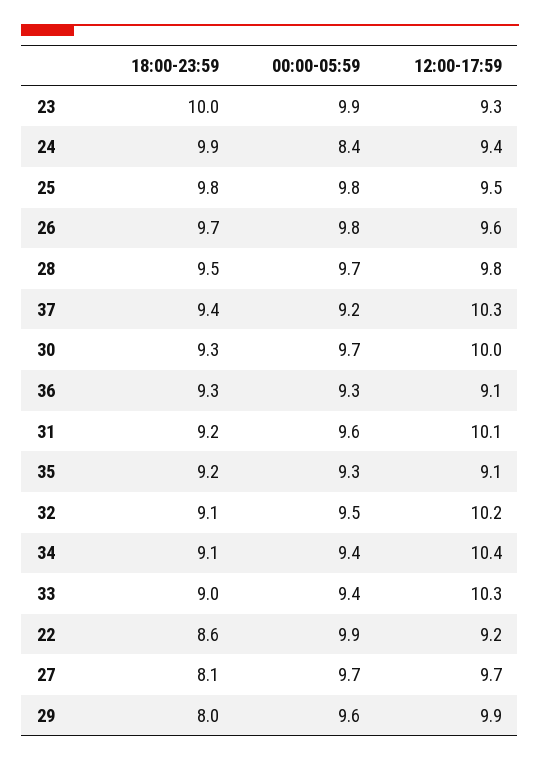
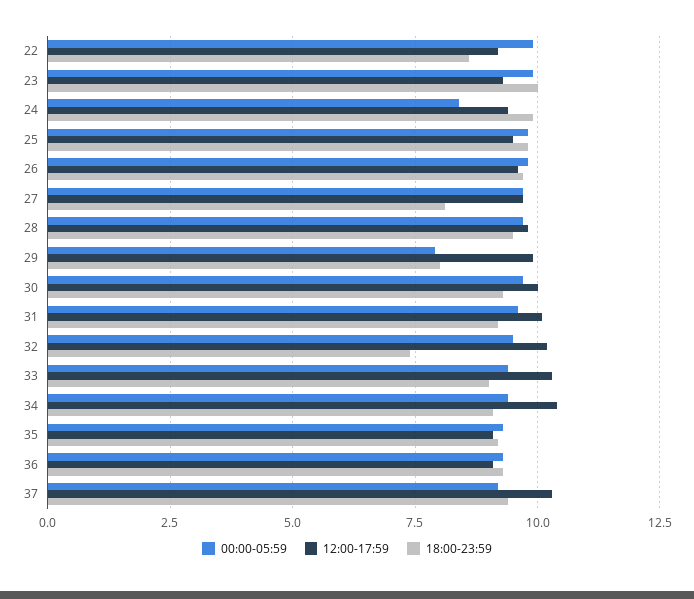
18:00-23:59, 32: 9.1 -> 7.5
00:00-05:59, 29: 9.6 -> 8

